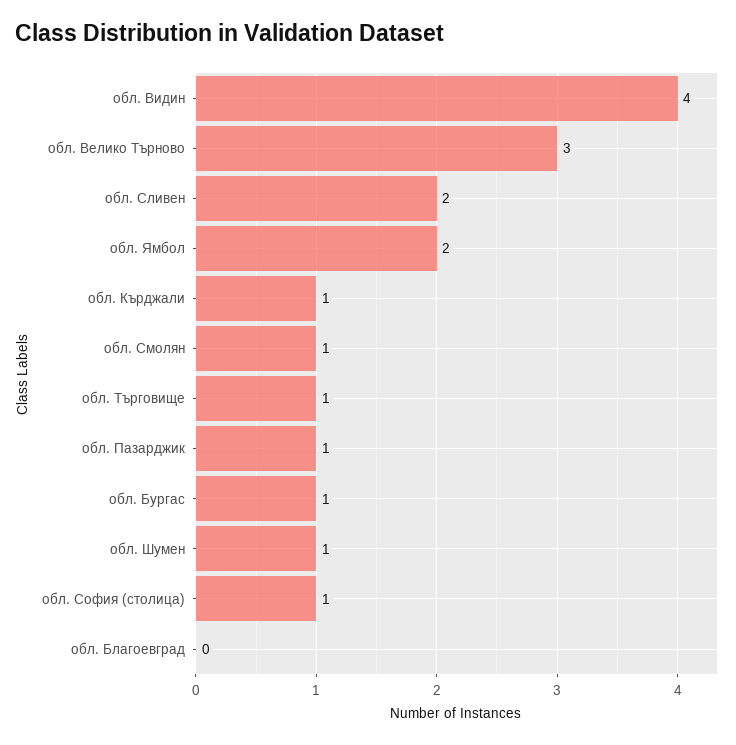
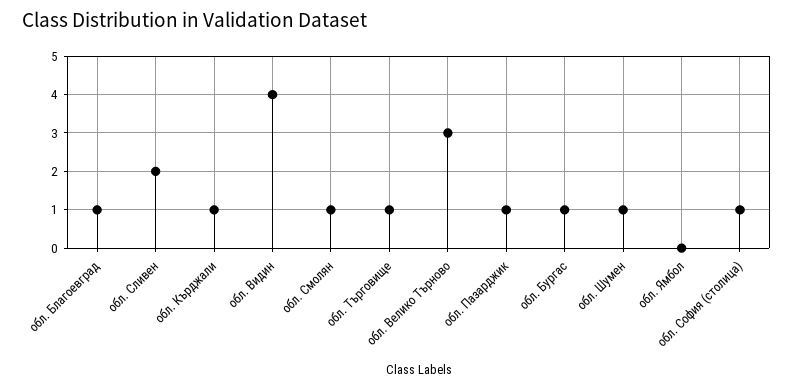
обл. Ямбол: 2 -> 0
обл. Благоевград: 0 -> 1

